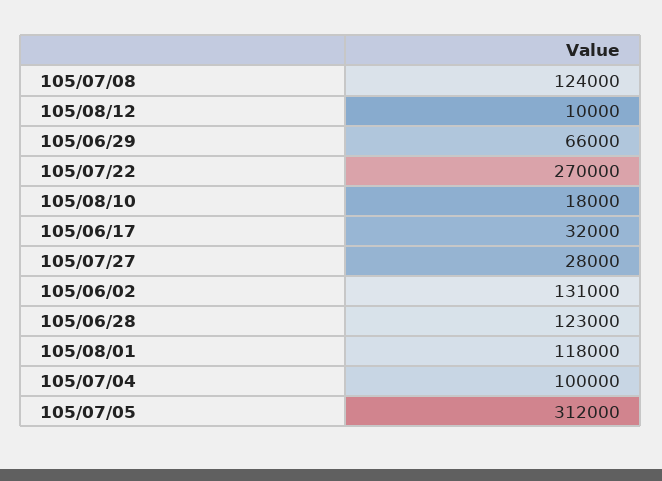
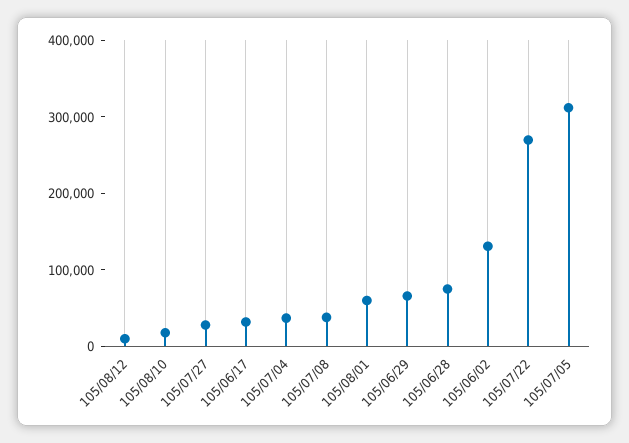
105/07/08: 124000 -> 40000
105/06/28: 123000 -> 80000
105/08/01: 118000 -> 60000
105/07/04: 100000 -> 40000

